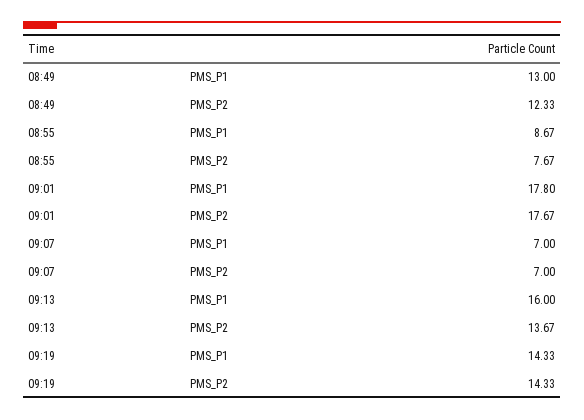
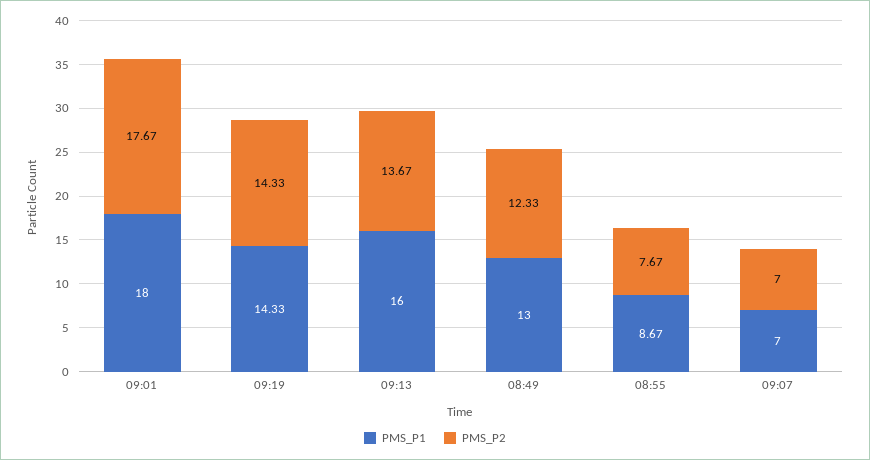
PMS_P1, 09:01: 17.8 -> 18

